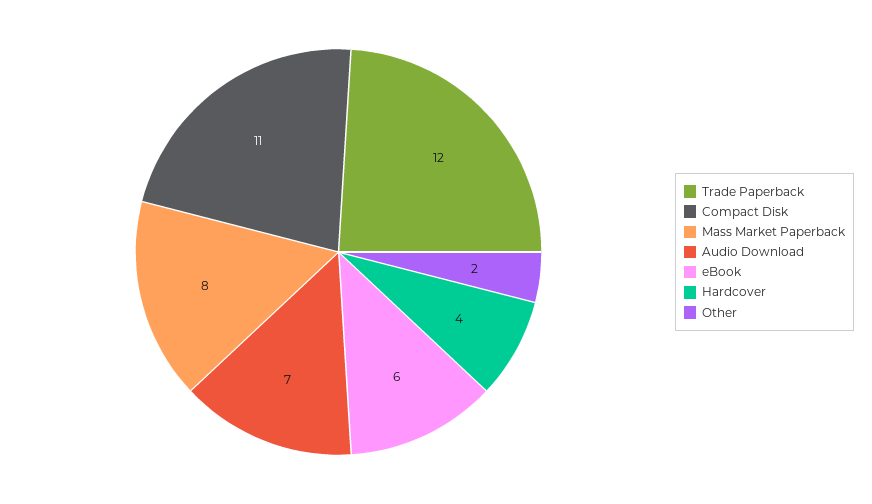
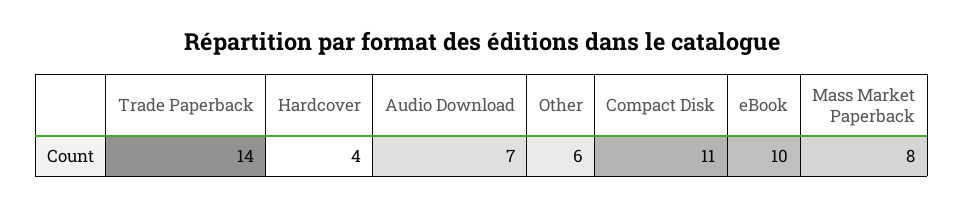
Trade Paperback: 12 -> 14
eBook: 6 -> 10
Other: 2 -> 6

